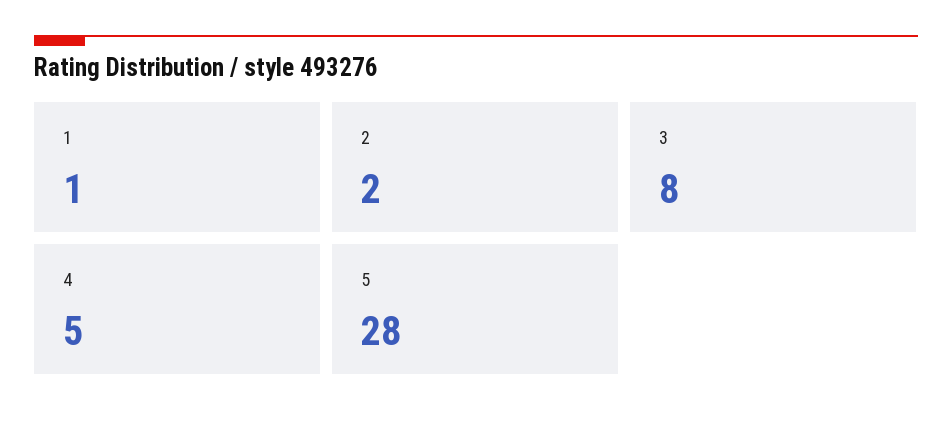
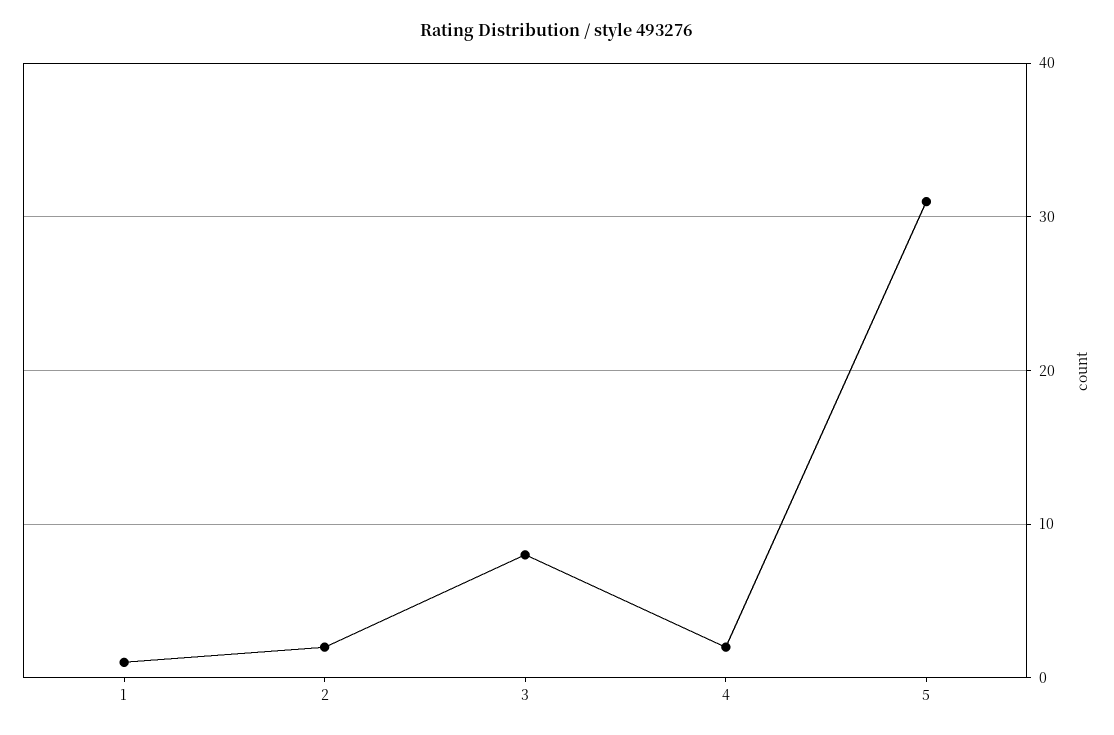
4: 5 -> 2
5: 28 -> 31

